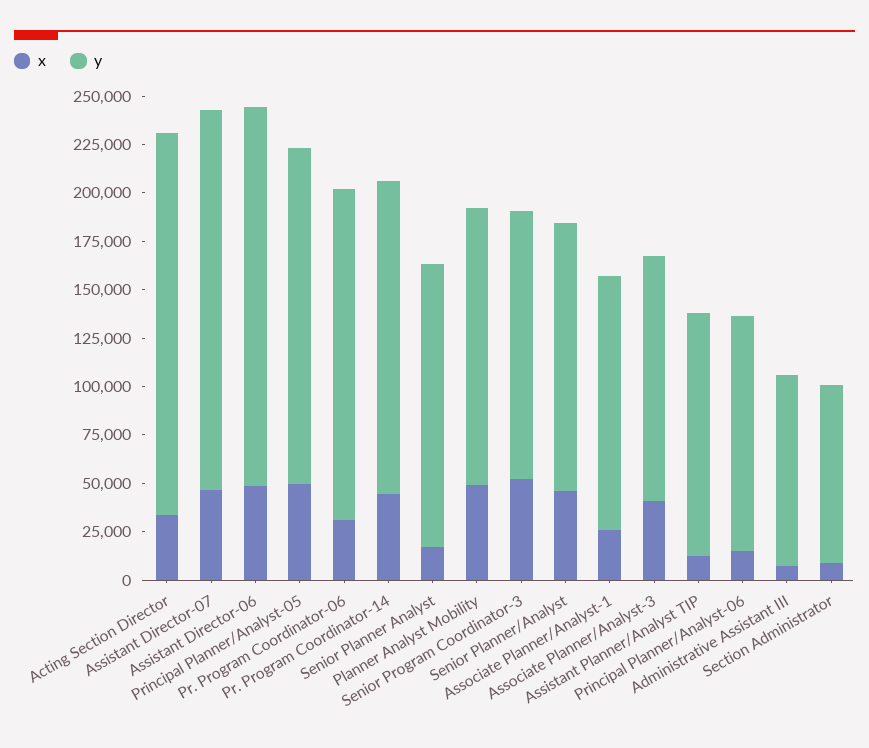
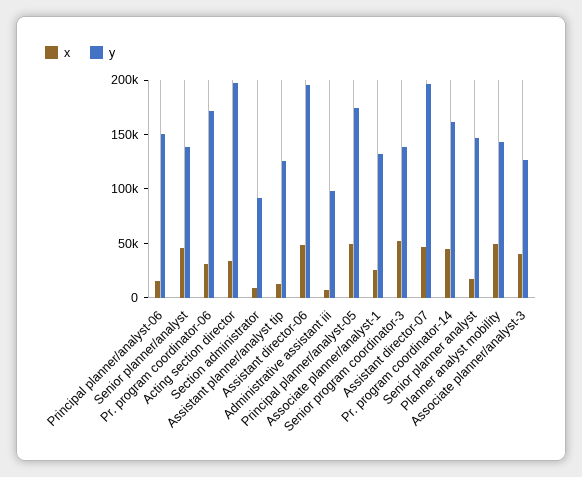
y, Principal Planner/Analyst-06: 120000 -> 150000

